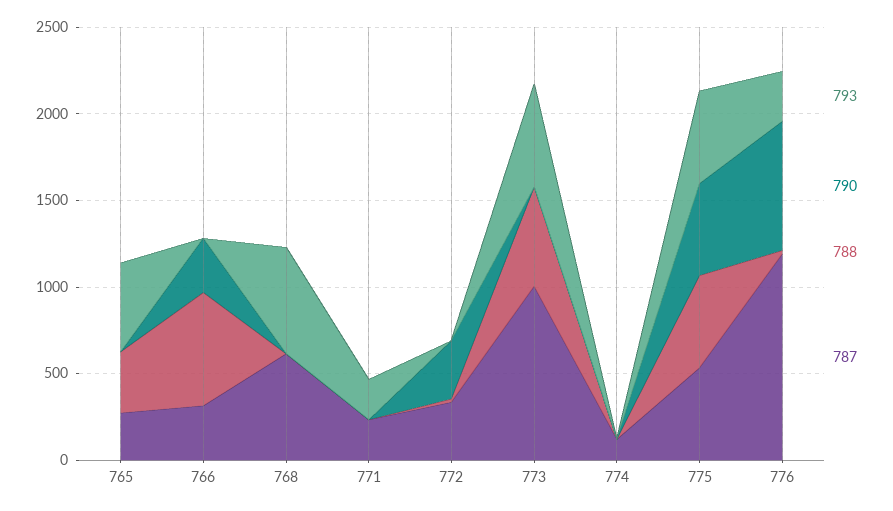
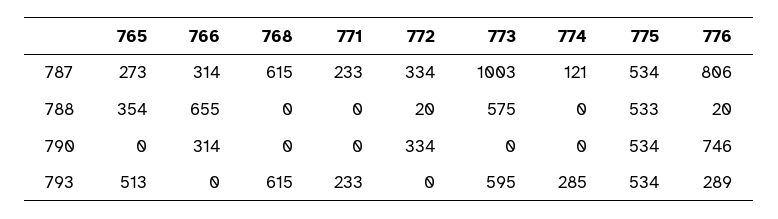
793, 774: 0 -> 285
787, 776: 1200 -> 806

